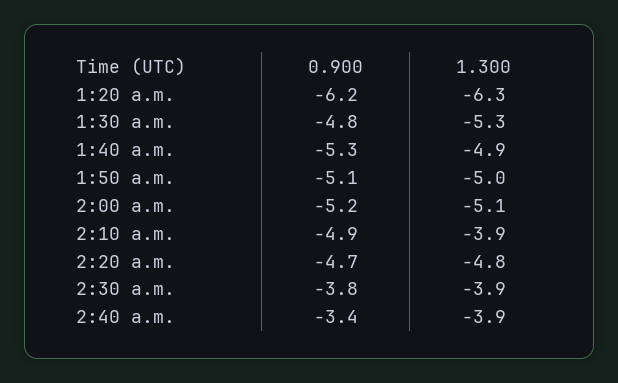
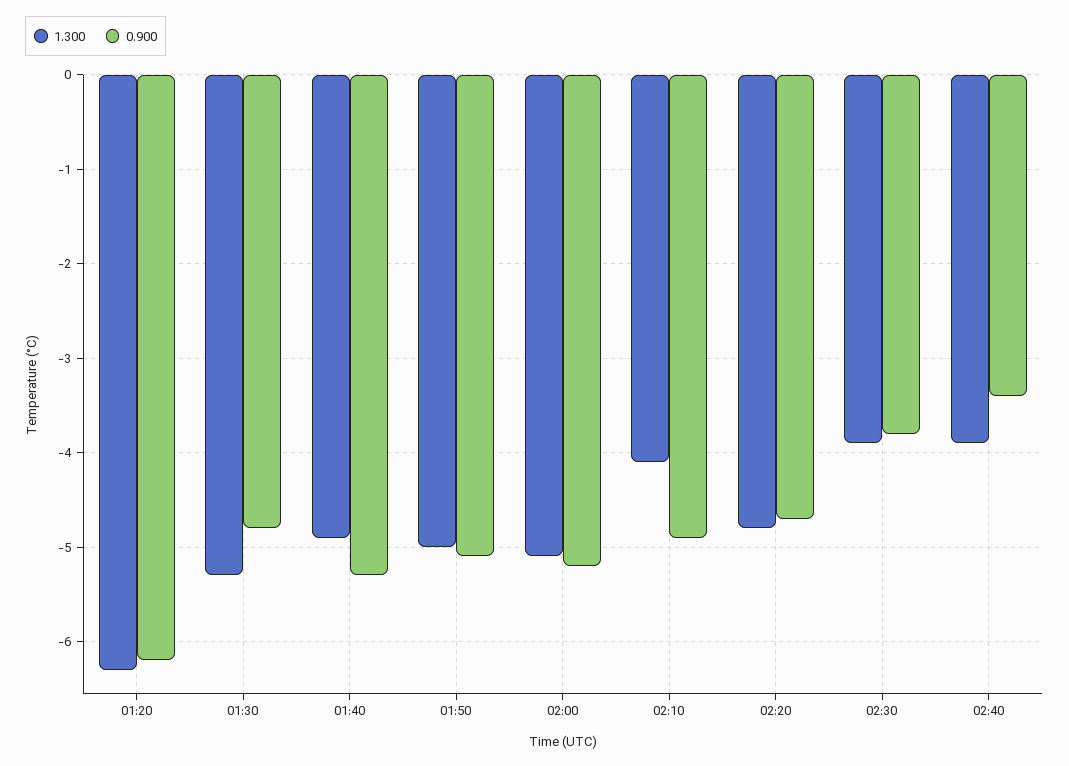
1.300, 2:10 a.m.: -3.9 -> -4.1

